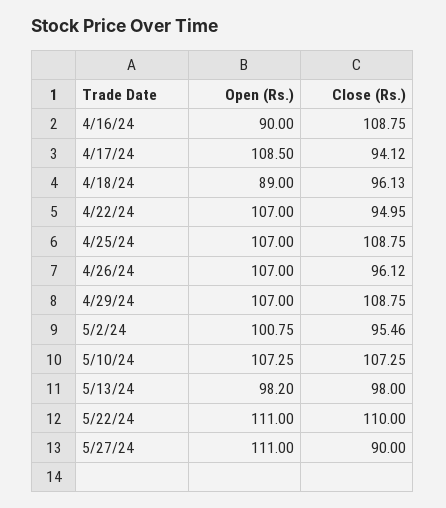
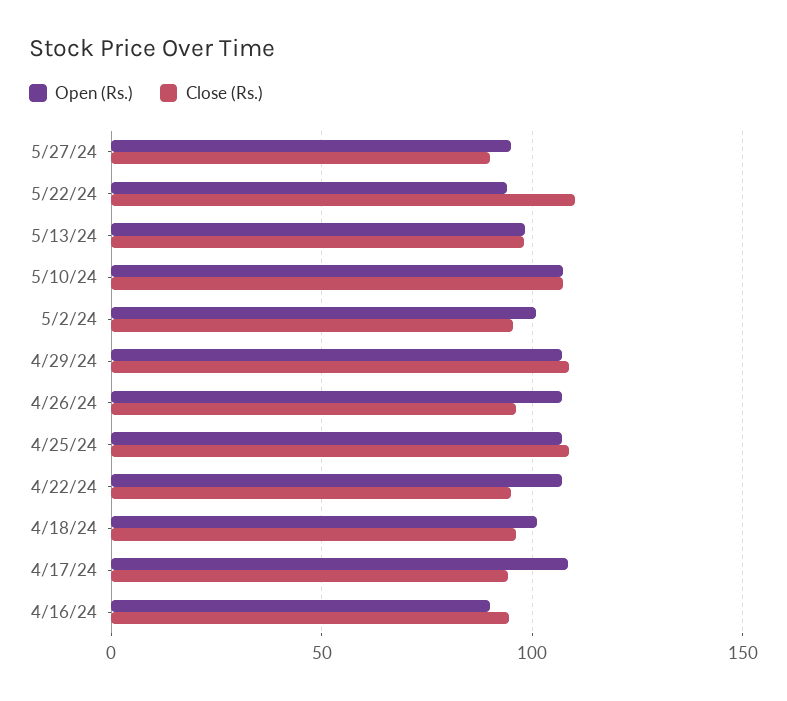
Close (Rs.), 4/16/24: 108.75 -> 95
Open (Rs.), 4/18/24: 89 -> 100
Open (Rs.), 5/22/24: 111 -> 95
Open (Rs.), 5/27/24: 111 -> 95

